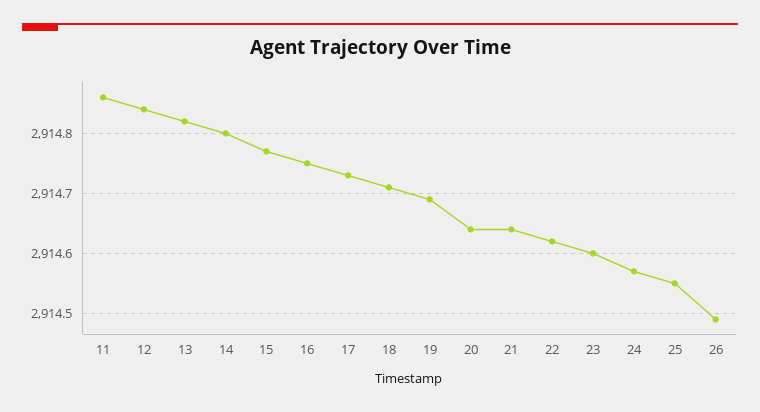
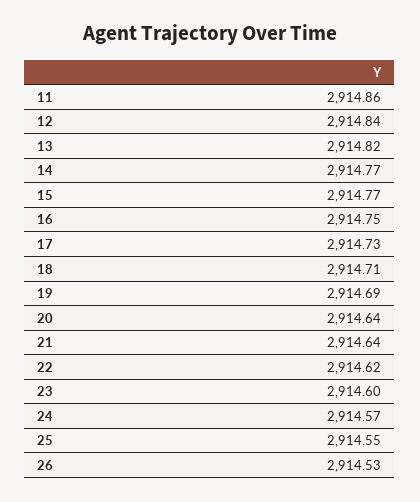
14: 2914.8 -> 2914.77
26: 2914.49 -> 2914.53

